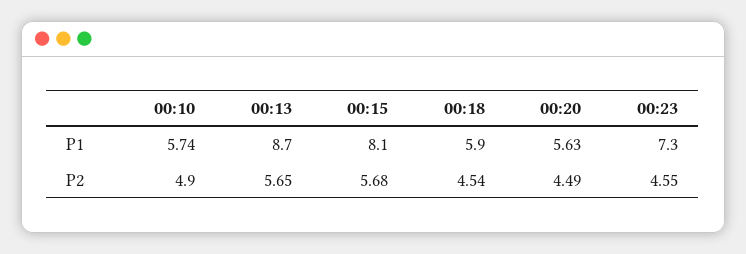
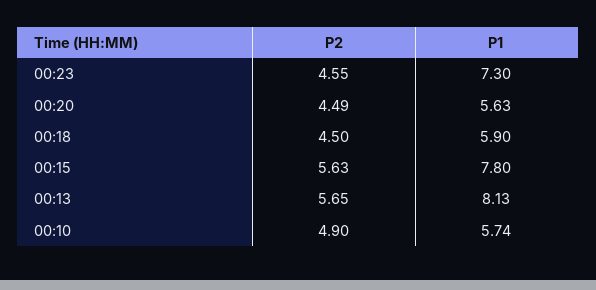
00:13, P1: 8.7 -> 8.13
00:15, P1: 8.1 -> 7.8
00:15, P2: 5.68 -> 5.63
00:18, P2: 4.54 -> 4.5

